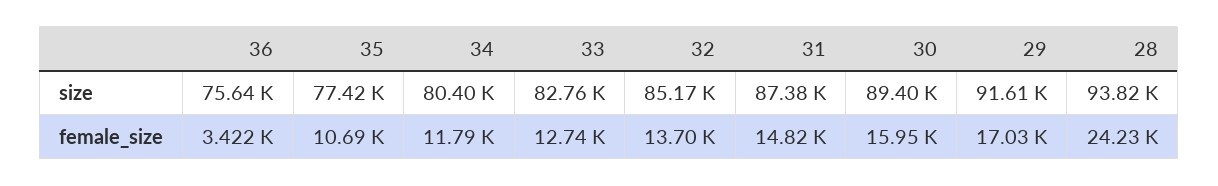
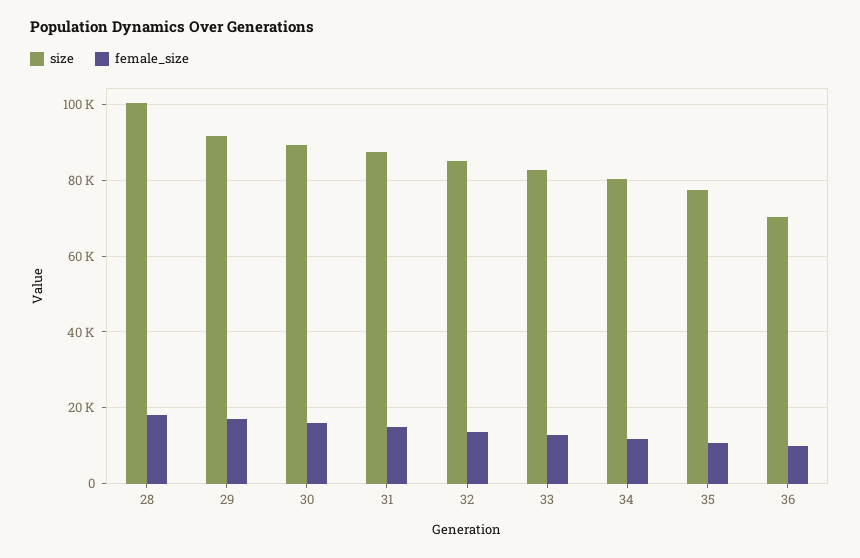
size, 36: 75640 -> 70000
size, 28: 93820 -> 100000
female_size, 36: 3422 -> 10000
female_size, 28: 24230 -> 18000

